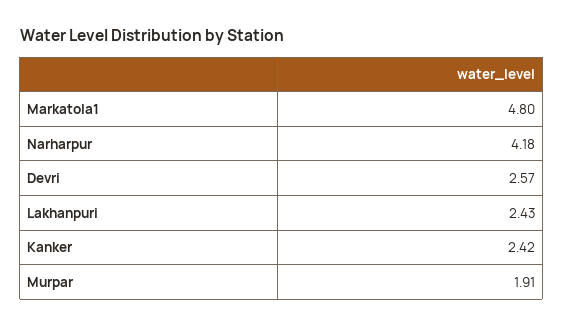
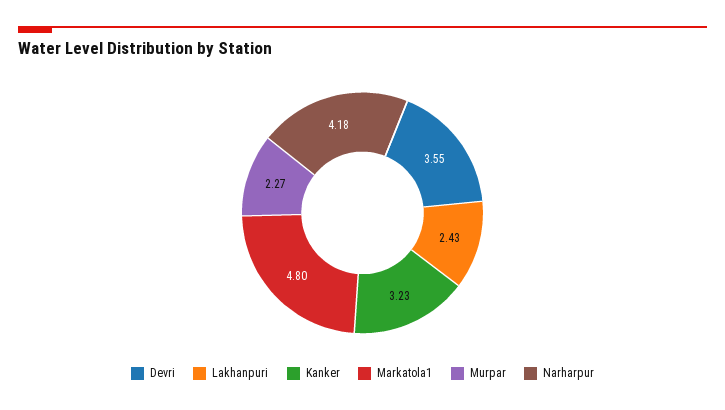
Devri: 2.57 -> 3.55
Kanker: 2.42 -> 3.23
Murpar: 1.91 -> 2.27

